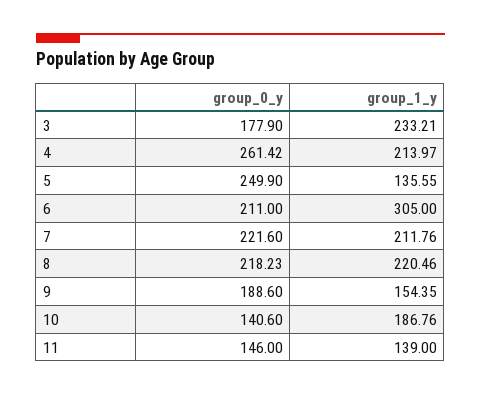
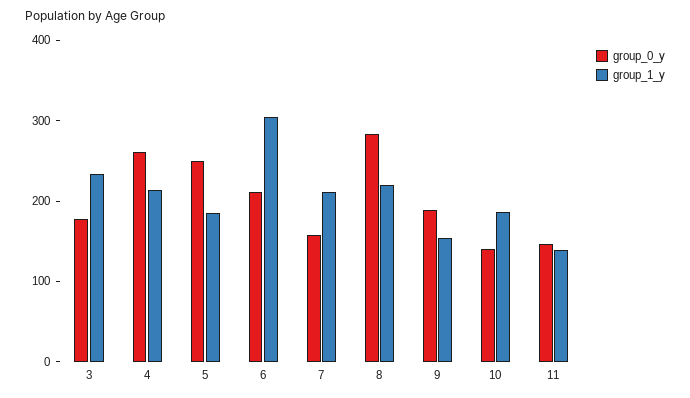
group_1_y, 5: 135.55 -> 180
group_0_y, 7: 221.6 -> 160
group_0_y, 8: 218.23 -> 280

